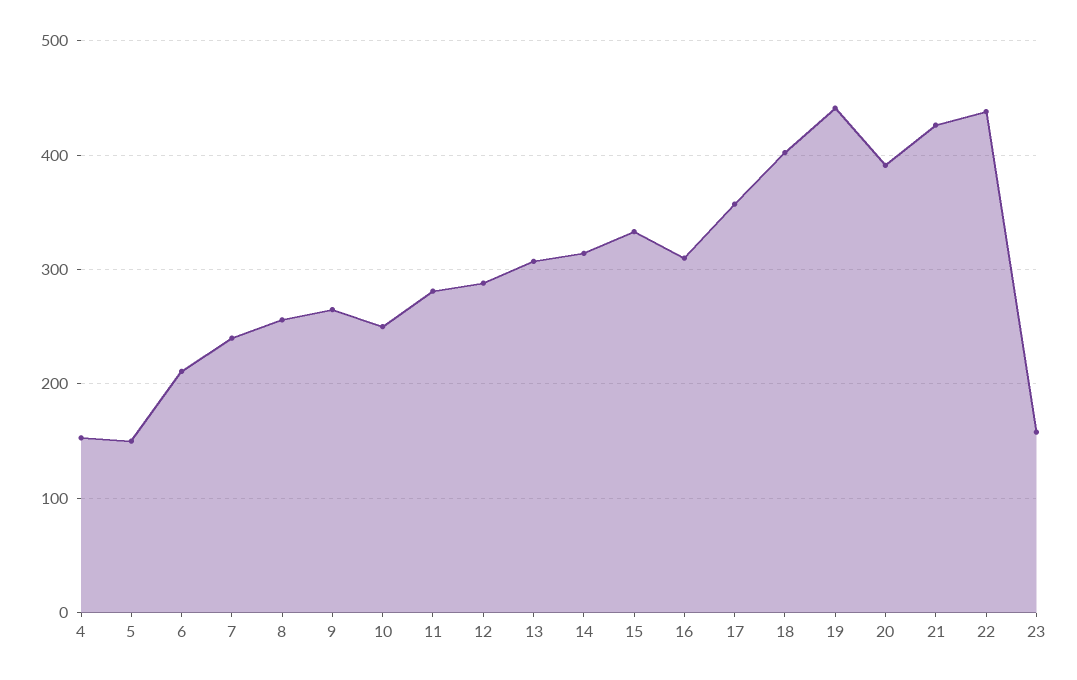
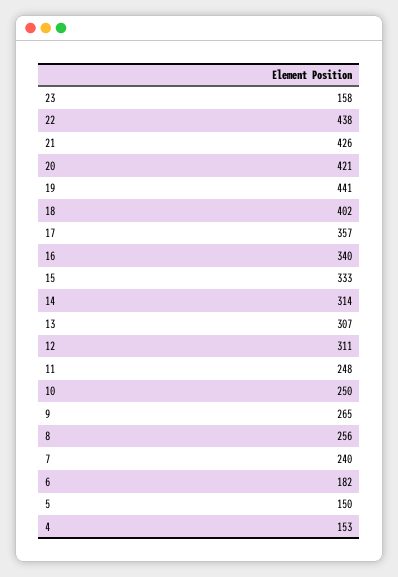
6: 210 -> 182
11: 280 -> 248
12: 290 -> 311
16: 310 -> 340
20: 390 -> 421

